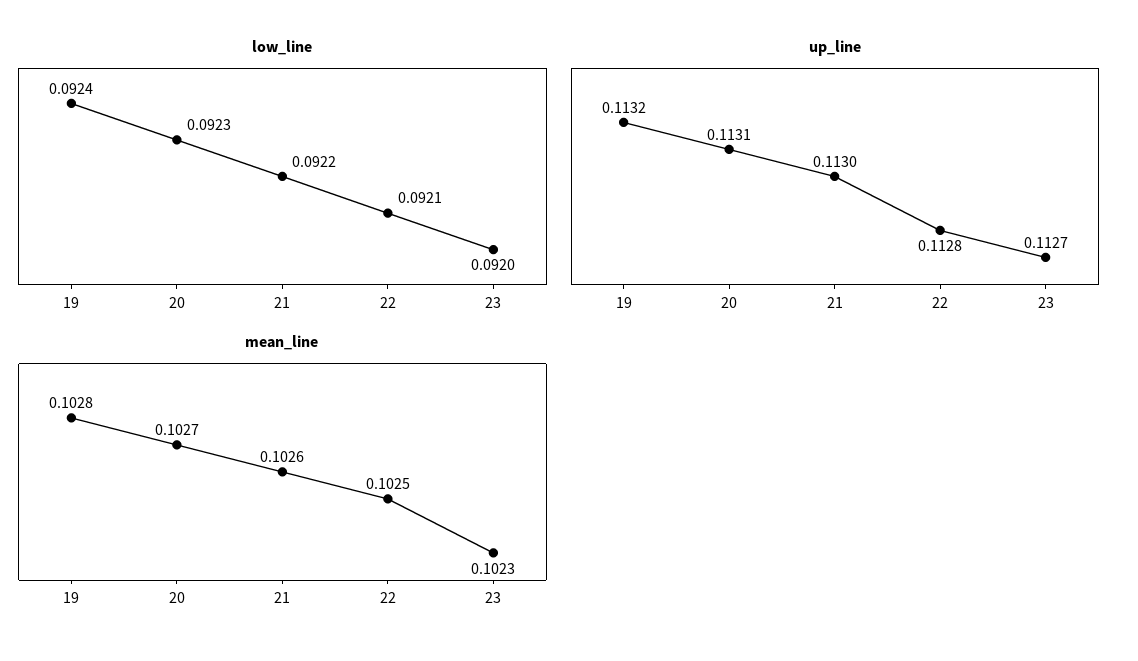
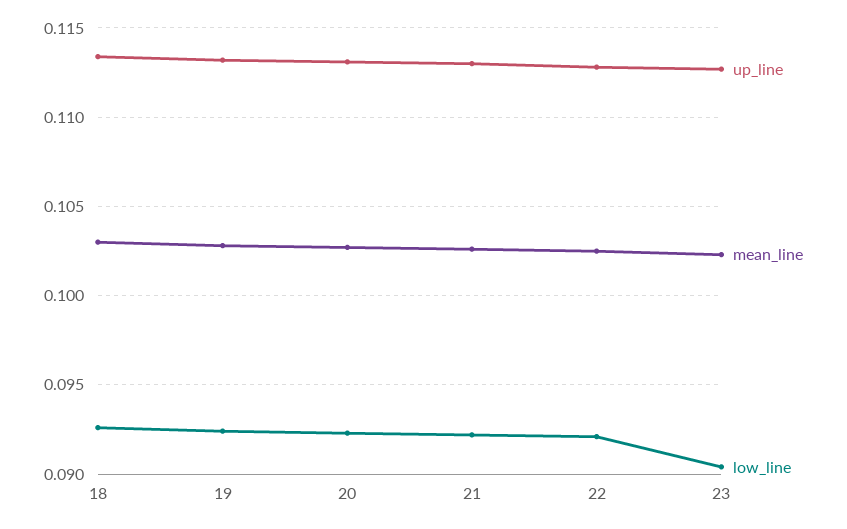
low_line, 23: 0.092 -> 0.0905
up_line, 18: none -> 0.1135
mean_line, 18: none -> 0.103
low_line, 18: none -> 0.0925

